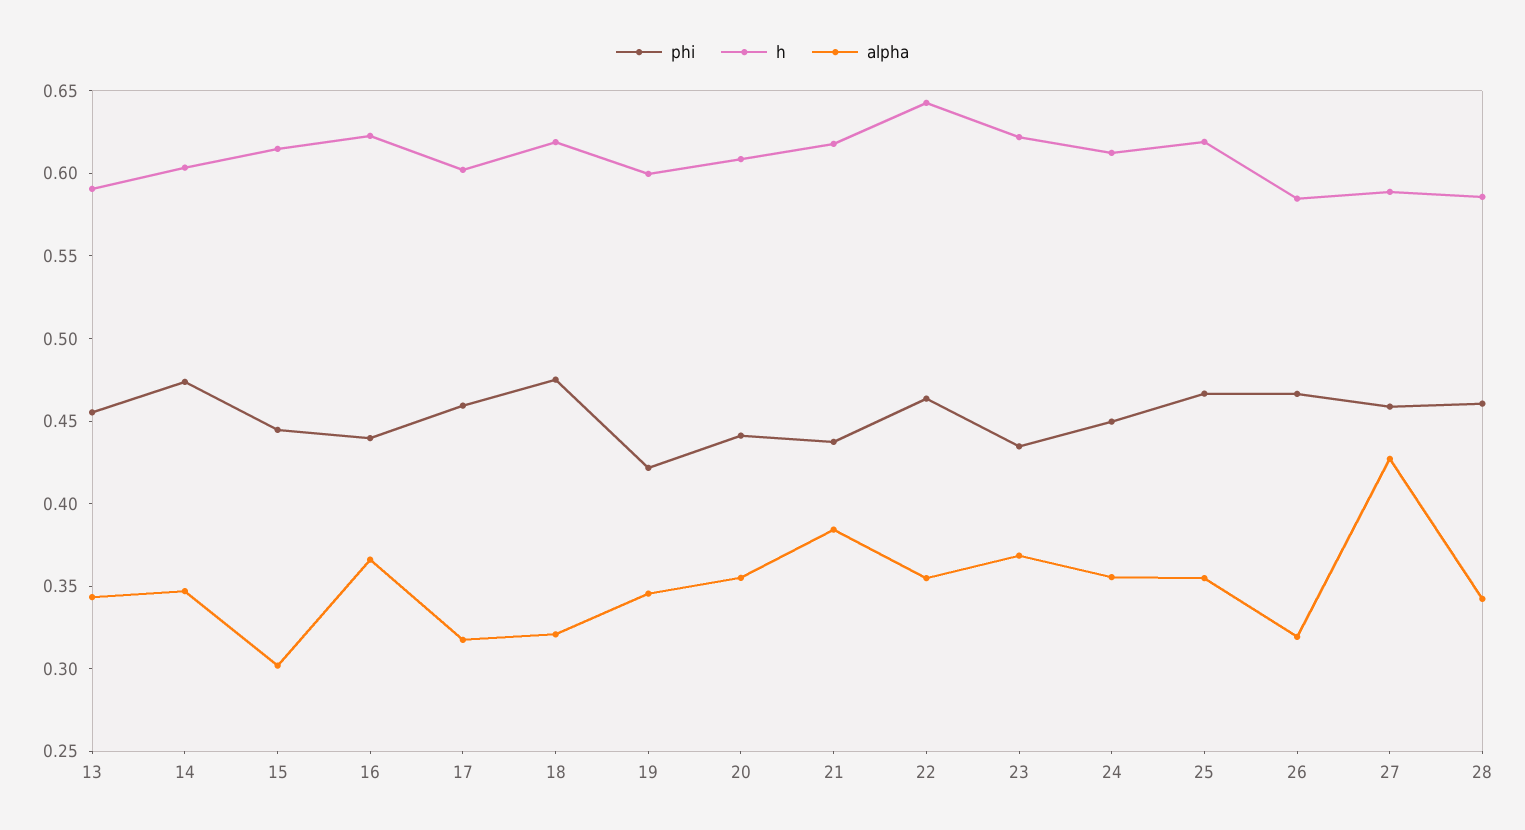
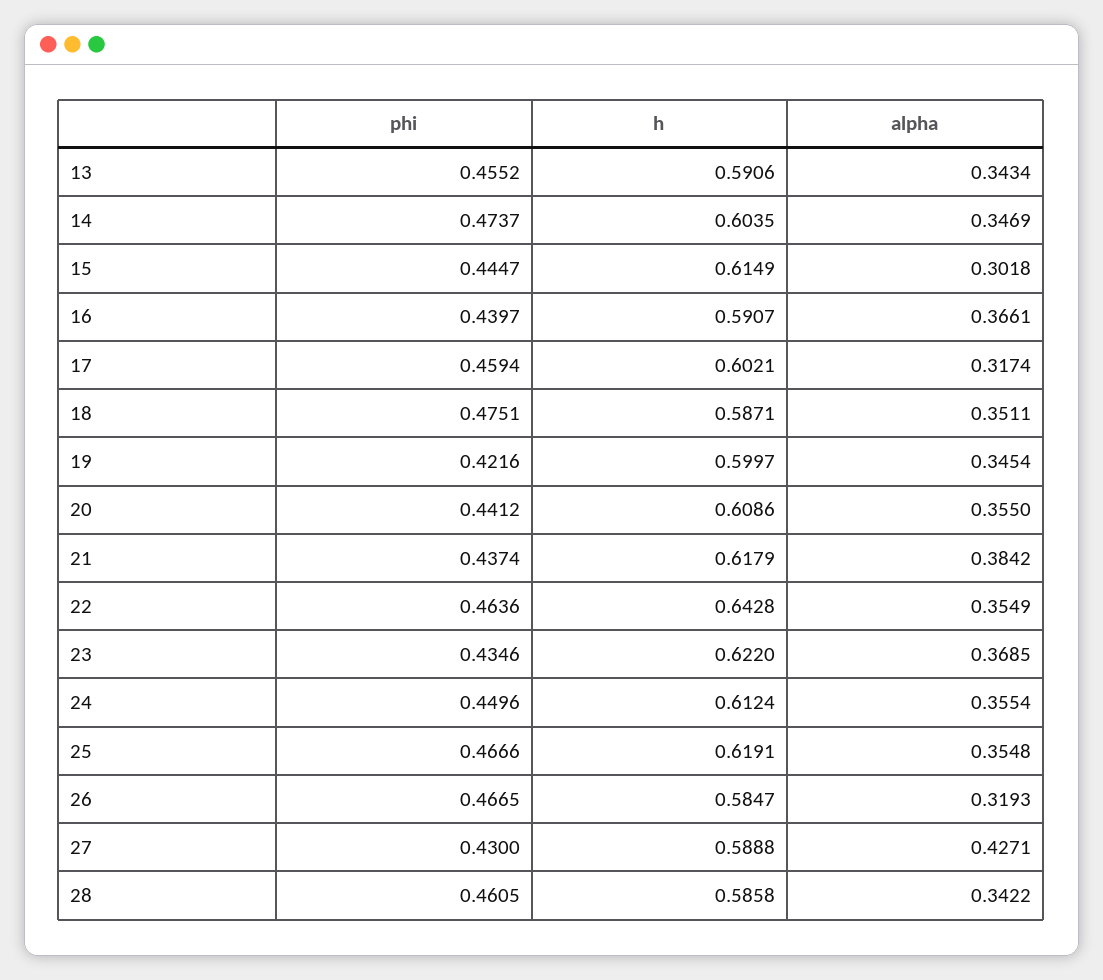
h, 16: 0.62 -> 0.5907
h, 18: 0.62 -> 0.5871
alpha, 18: 0.32 -> 0.3511
phi, 27: 0.46 -> 0.43

